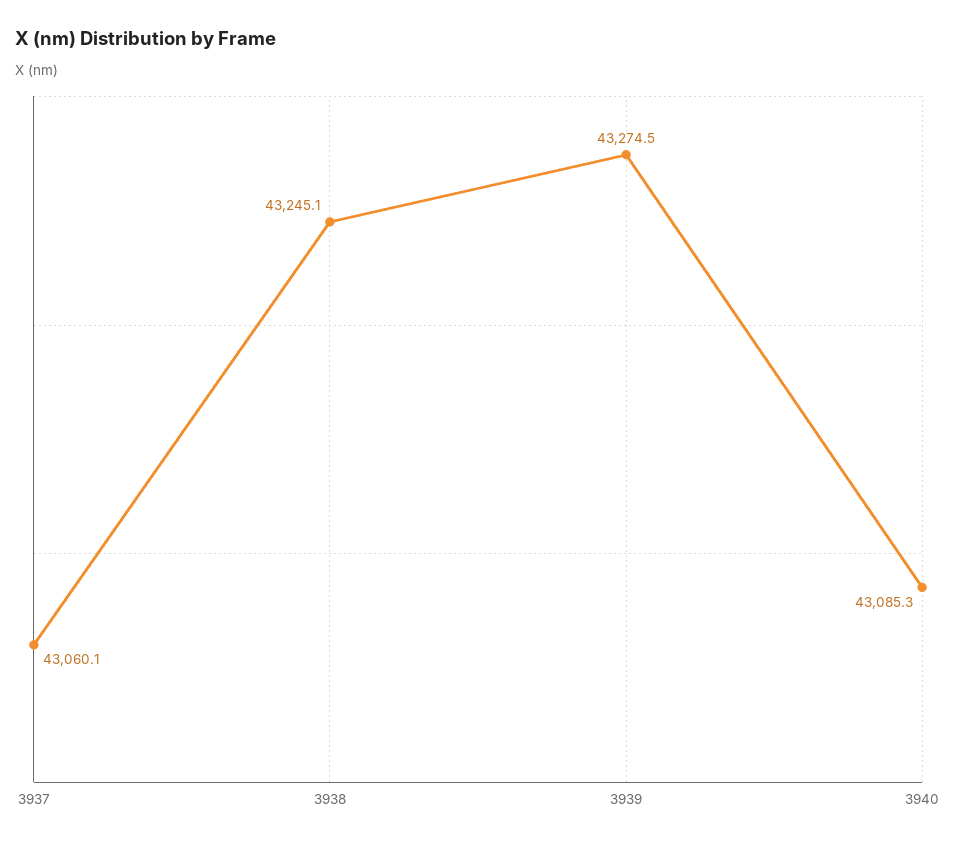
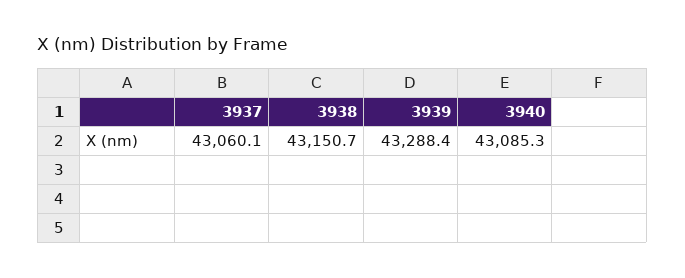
3938: 43245.1 -> 43150.7
3939: 43274.5 -> 43288.4

